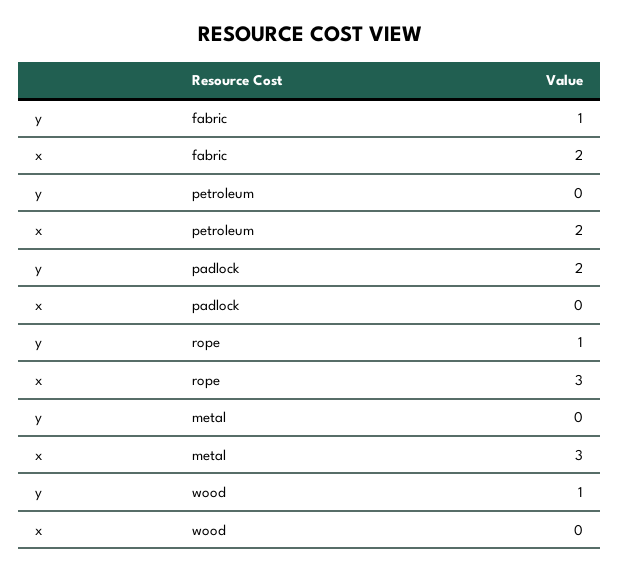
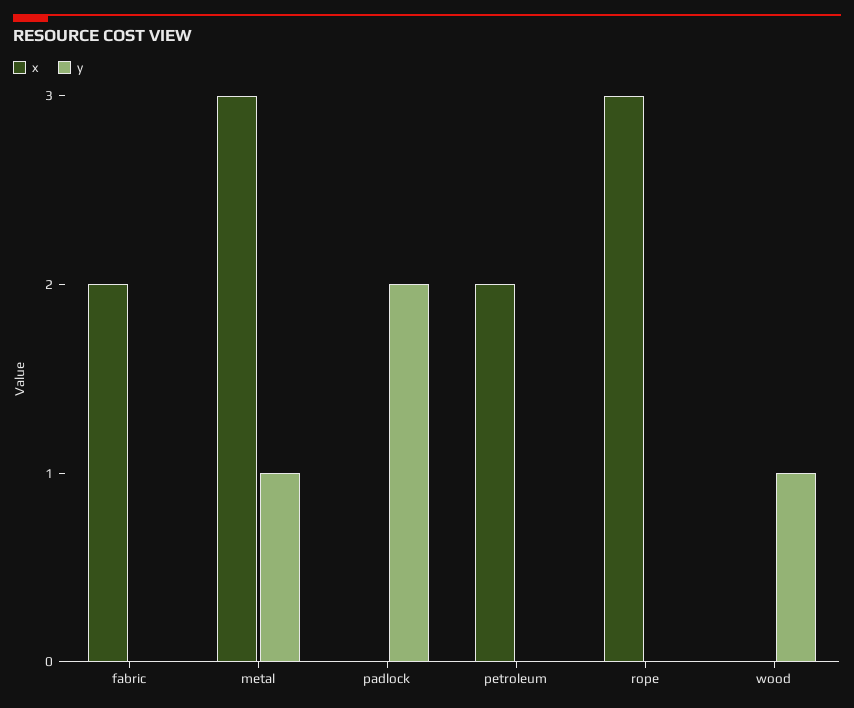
y, fabric: 1 -> 0
y, rope: 1 -> 0
y, metal: 0 -> 1

